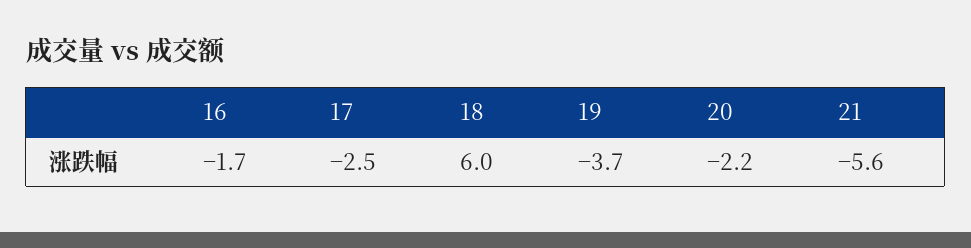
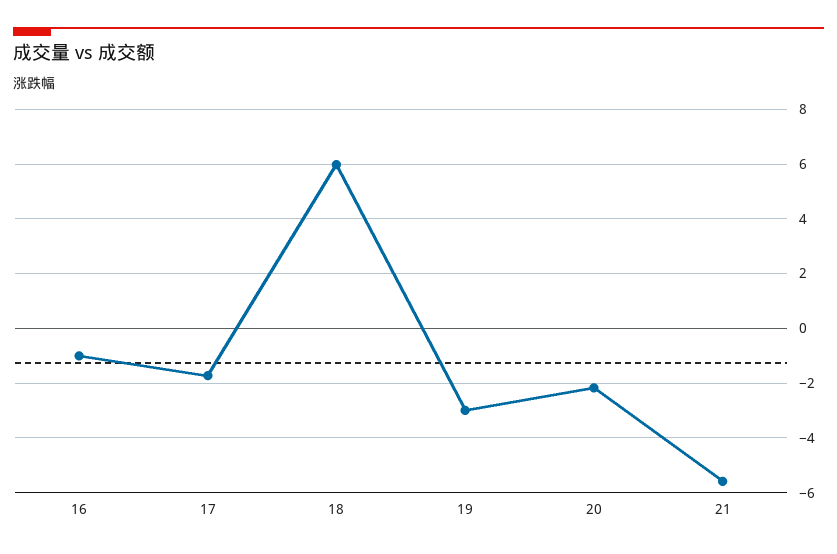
16: -1.7 -> -1
17: -2.5 -> -1.75
19: -3.7 -> -3

